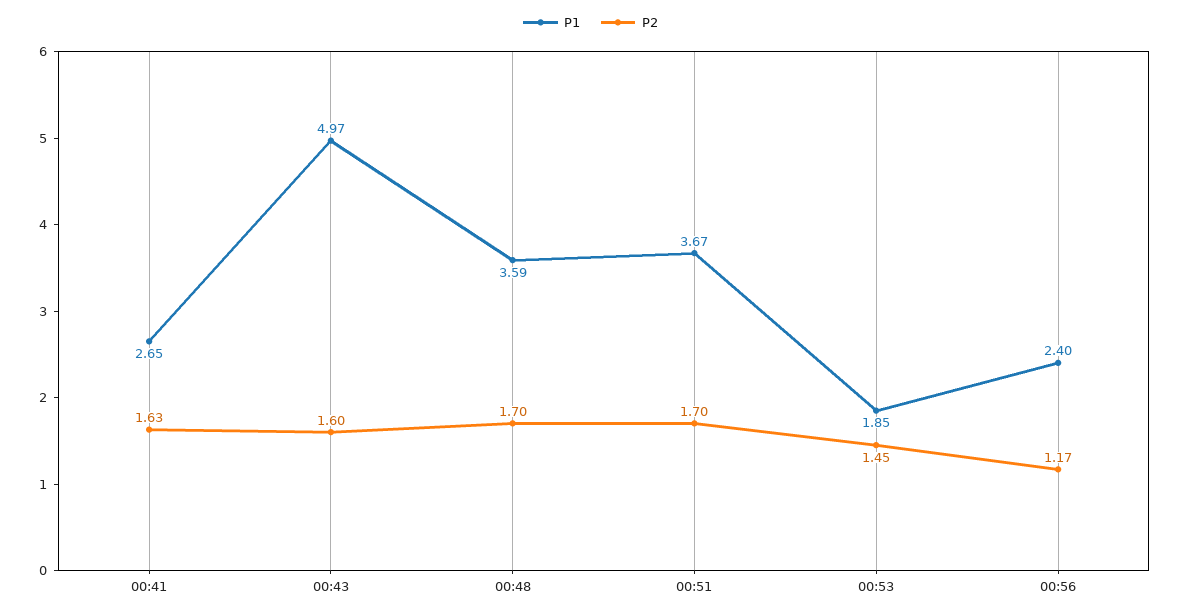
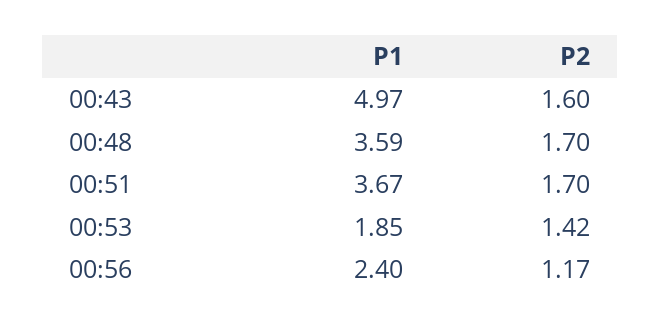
P1, 00:41: 2.65 -> none
P2, 00:41: 1.63 -> none
P2, 00:53: 1.45 -> 1.42

